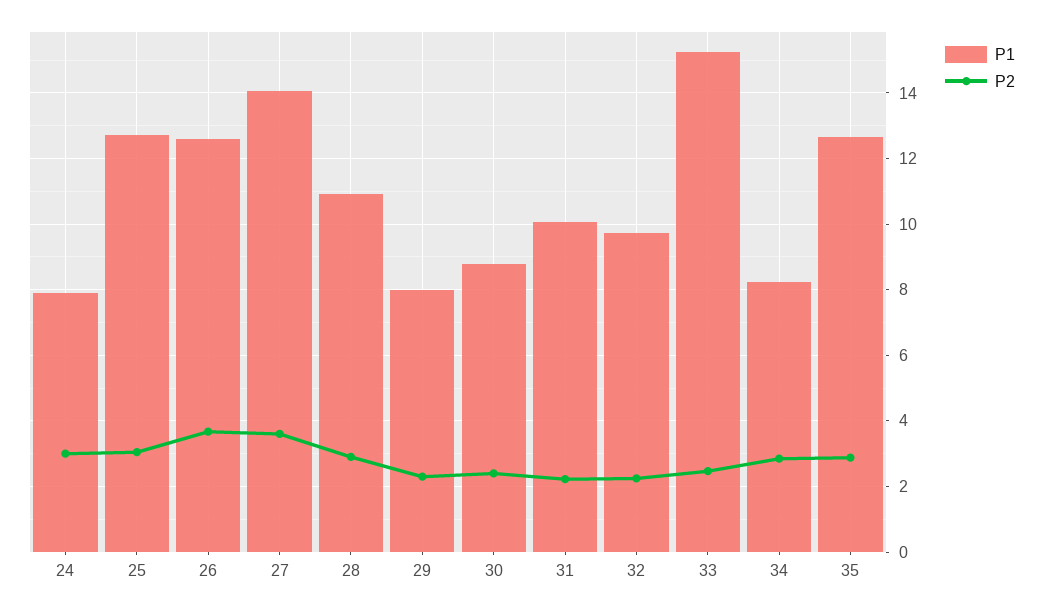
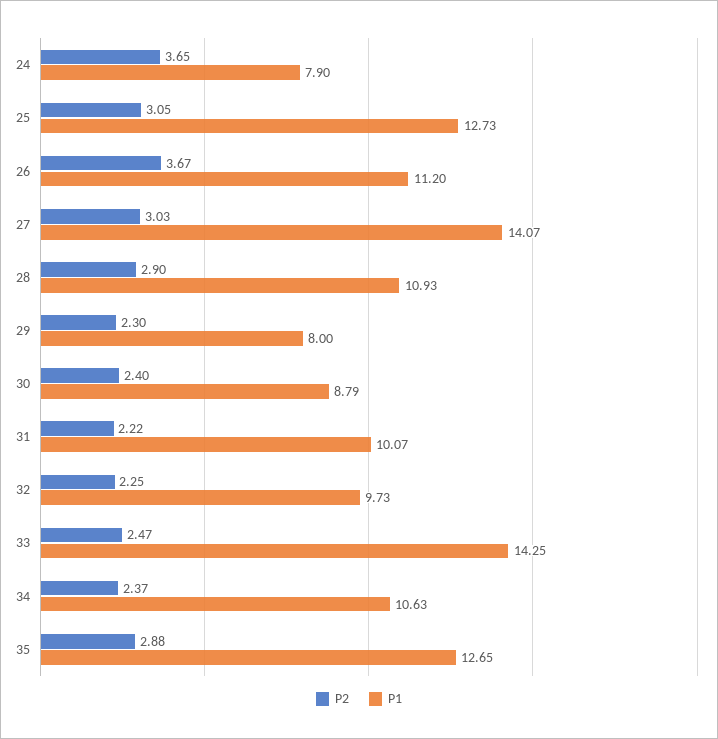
P2, 24: 3 -> 3.65
P1, 26: 12.6 -> 11.2
P2, 27: 3.6 -> 3.03
P1, 33: 15.2 -> 14.25
P1, 34: 8.2 -> 10.63
P2, 34: 2.8 -> 2.37

